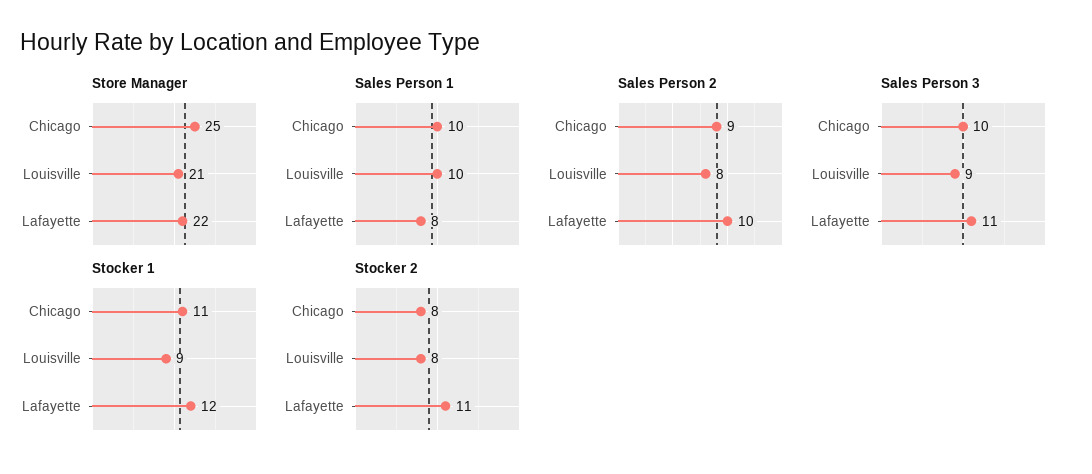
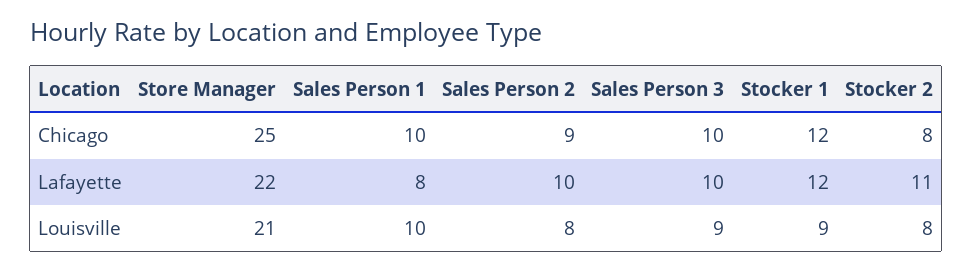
Sales Person 3, Lafayette: 11 -> 10
Stocker 1, Chicago: 11 -> 12

